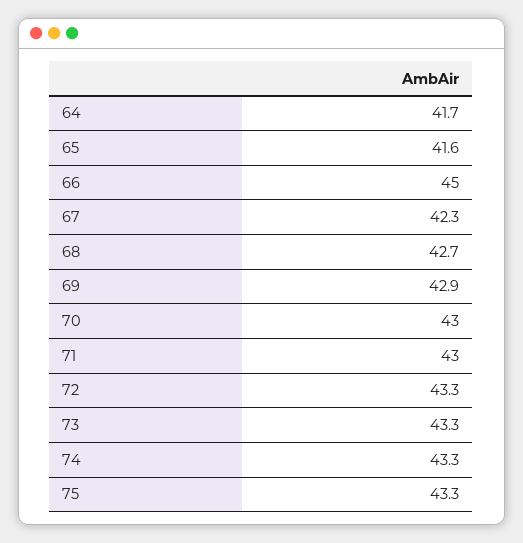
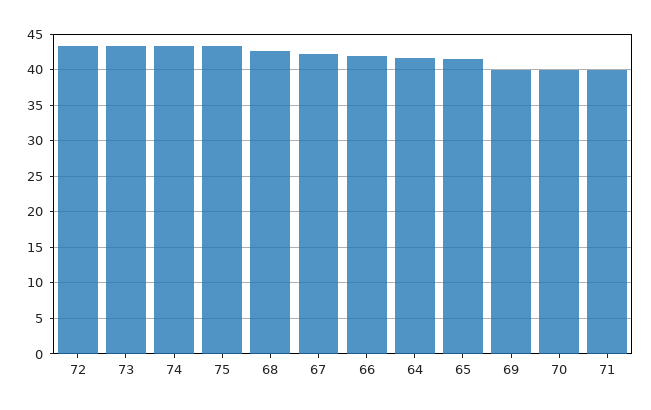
66: 45 -> 42
69: 42.9 -> 40
70: 43 -> 40
71: 43 -> 40

